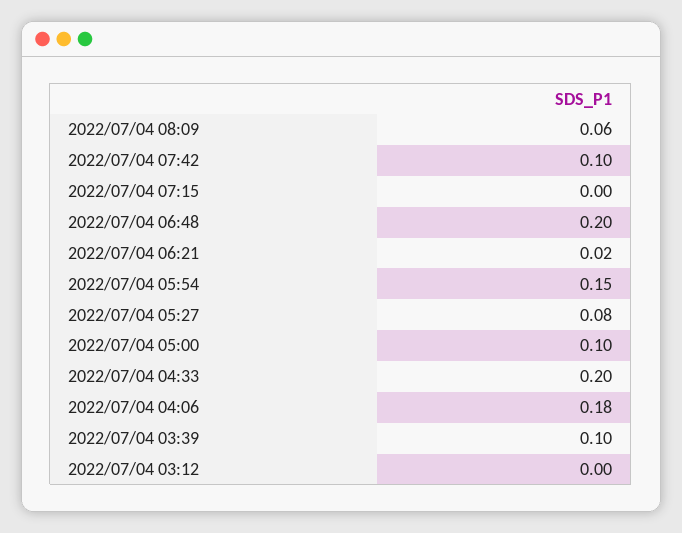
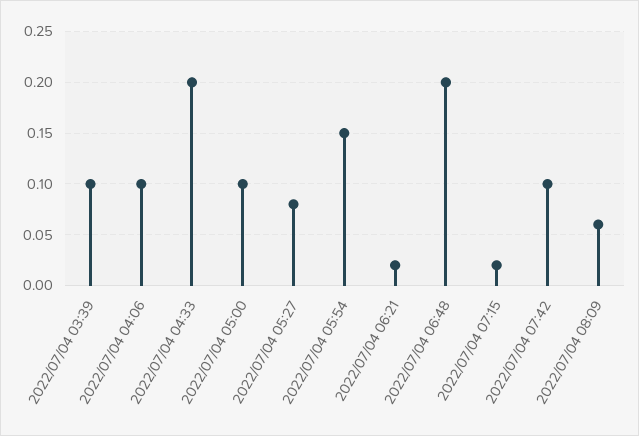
2022/07/04 07:15: 0 -> 0.02
2022/07/04 04:06: 0.18 -> 0.1
2022/07/04 03:12: 0 -> none

